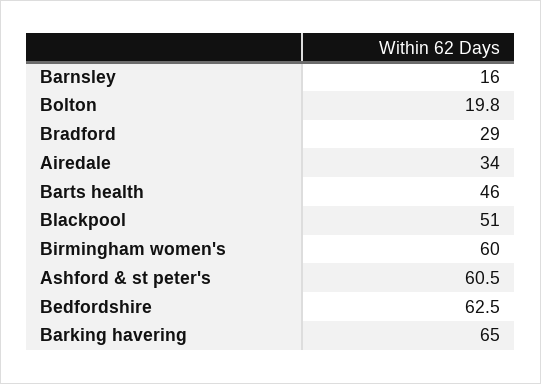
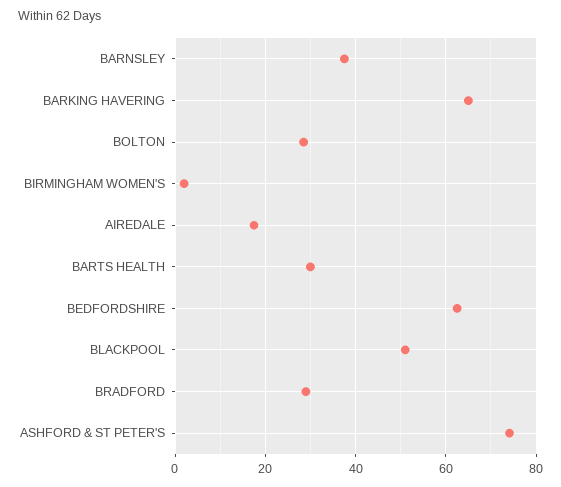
Barnsley: 16 -> 38
Bolton: 19.8 -> 28
Airedale: 34 -> 18
Barts health: 46 -> 30
Birmingham women's: 60 -> 2
Ashford & st peter's: 60.5 -> 74

